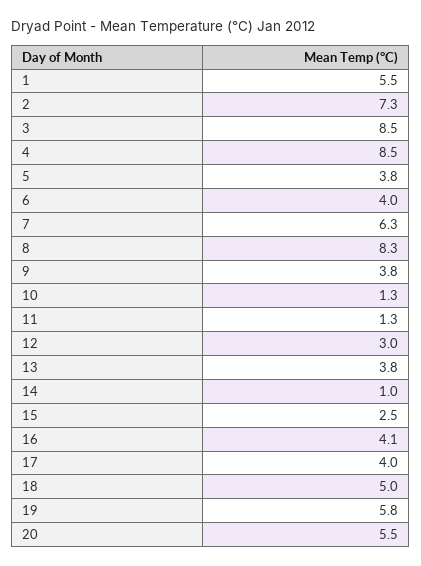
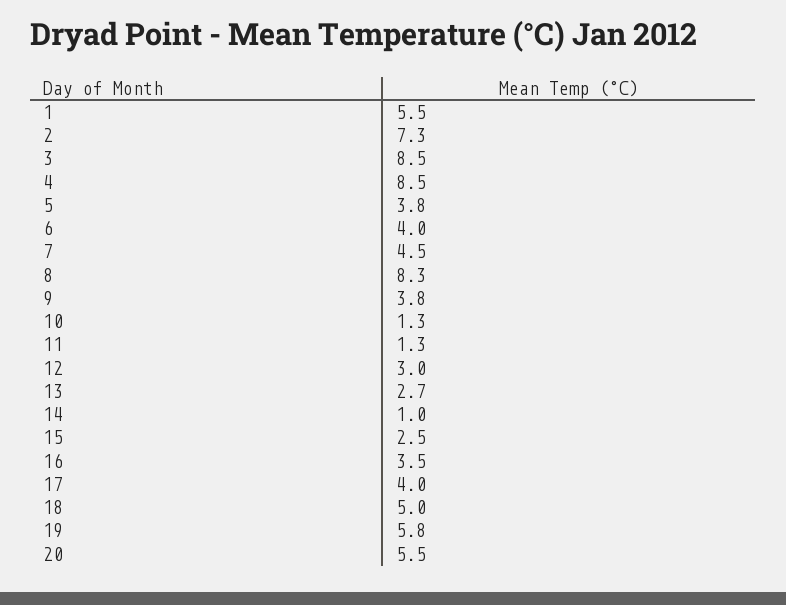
7: 6.3 -> 4.5
13: 3.8 -> 2.7
16: 4.1 -> 3.5

